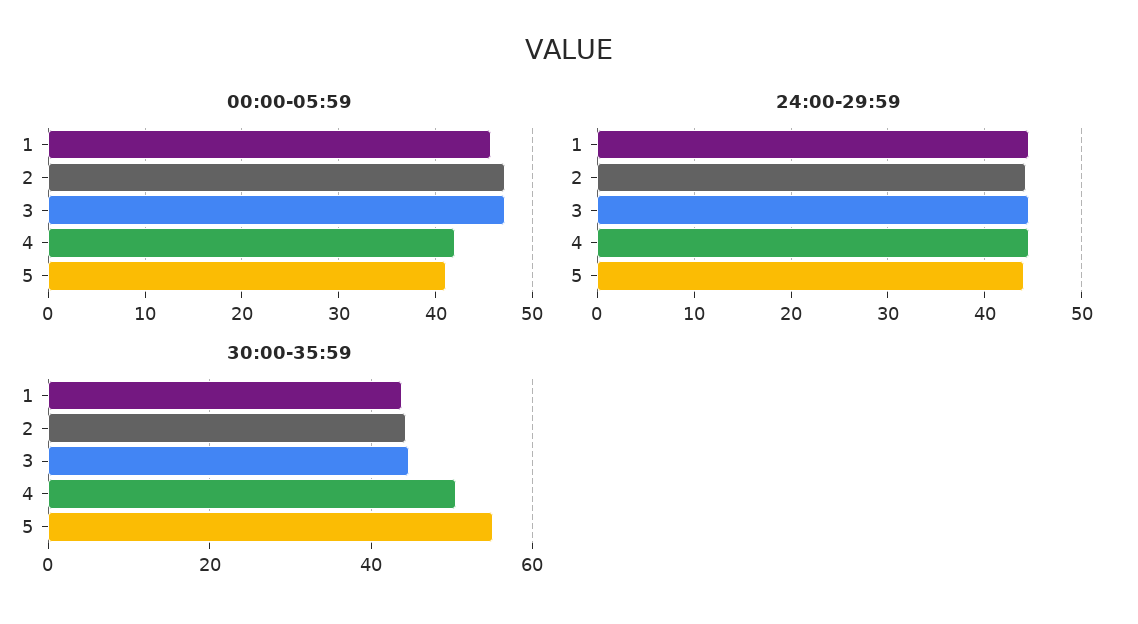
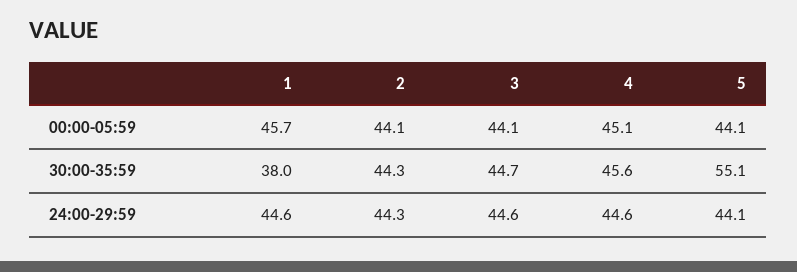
00:00-05:59, 2: 47 -> 44.1
00:00-05:59, 3: 47 -> 44.1
00:00-05:59, 4: 42 -> 45.1
00:00-05:59, 5: 41 -> 44.1
30:00-35:59, 1: 44 -> 38
30:00-35:59, 4: 50 -> 45.6

